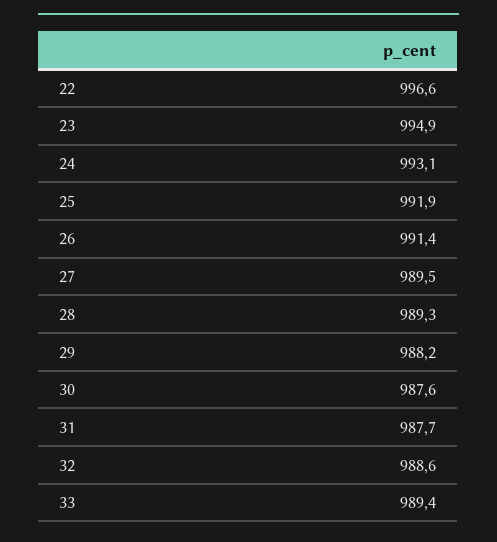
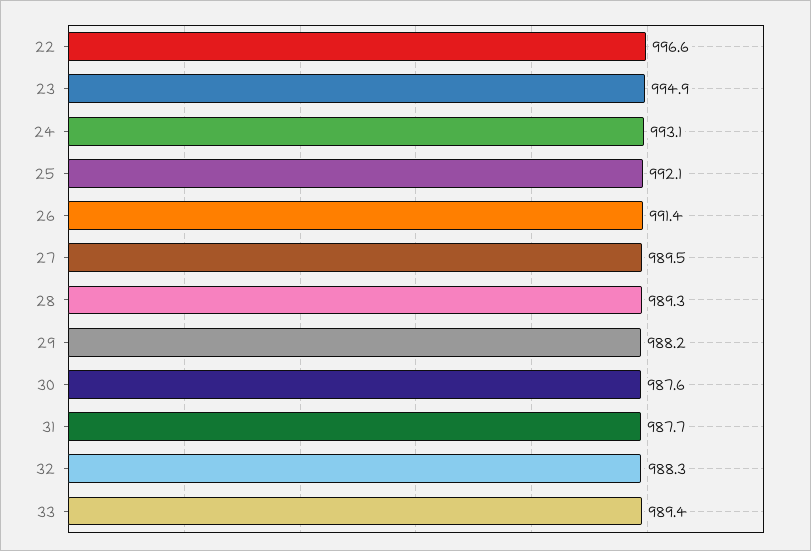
25: 991.9 -> 992.1
32: 988.6 -> 988.3

